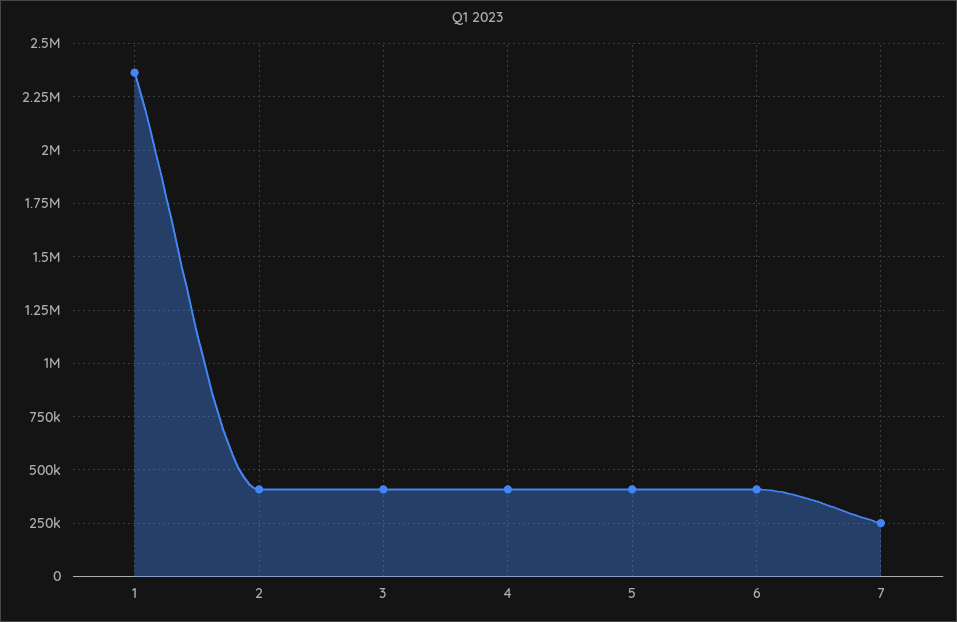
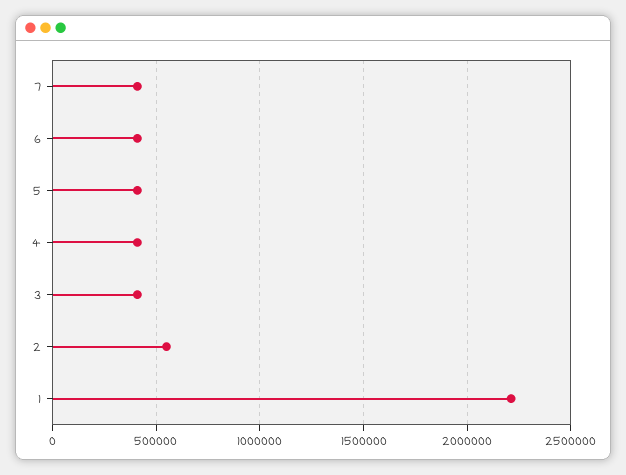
1: 2350000 -> 2200000
2: 400000 -> 550000
7: 250000 -> 400000

